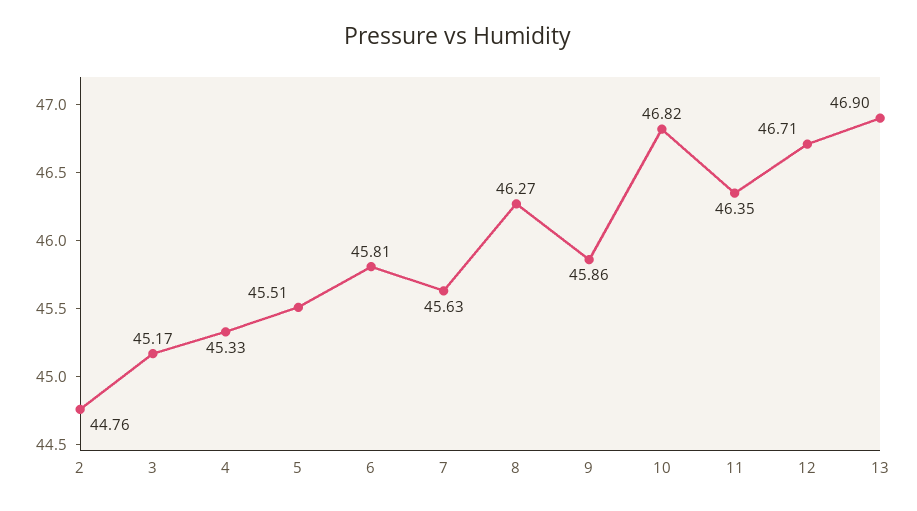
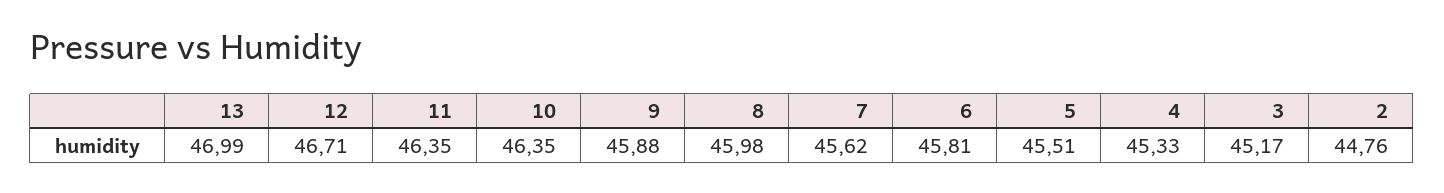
7: 45.63 -> 45.62
8: 46.27 -> 45.98
9: 45.86 -> 45.88
10: 46.82 -> 46.35
13: 46.9 -> 46.99

